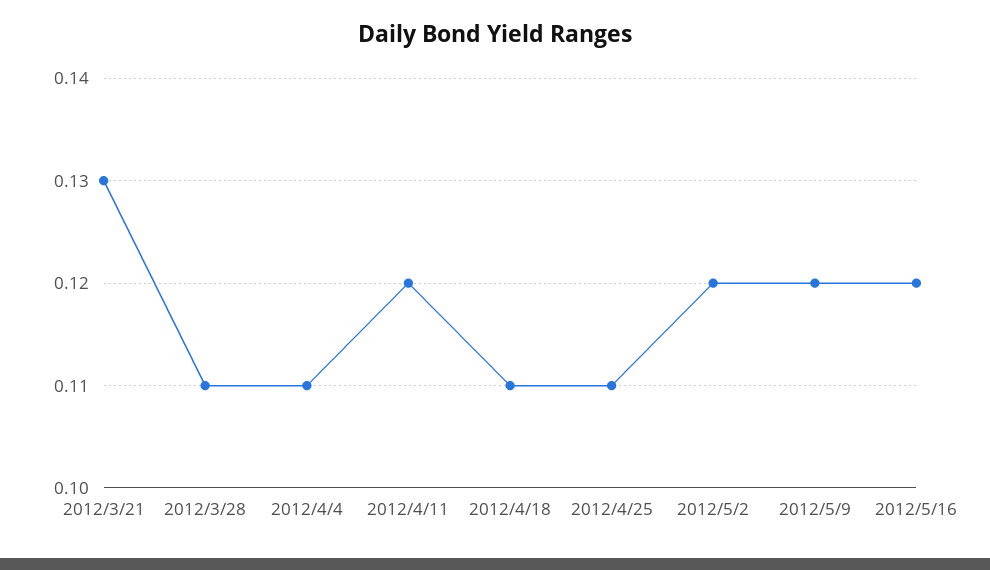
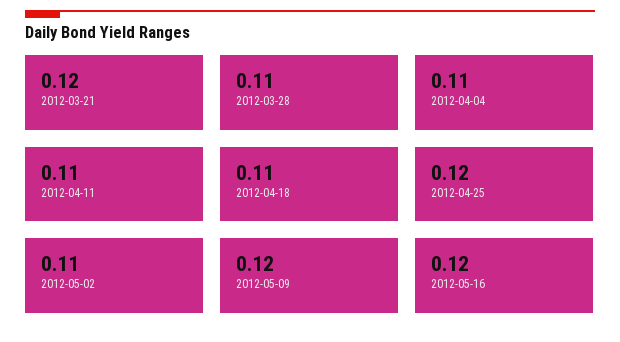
2012/3/21: 0.13 -> 0.12
2012/4/11: 0.12 -> 0.11
2012/4/25: 0.11 -> 0.12
2012/5/2: 0.12 -> 0.11

